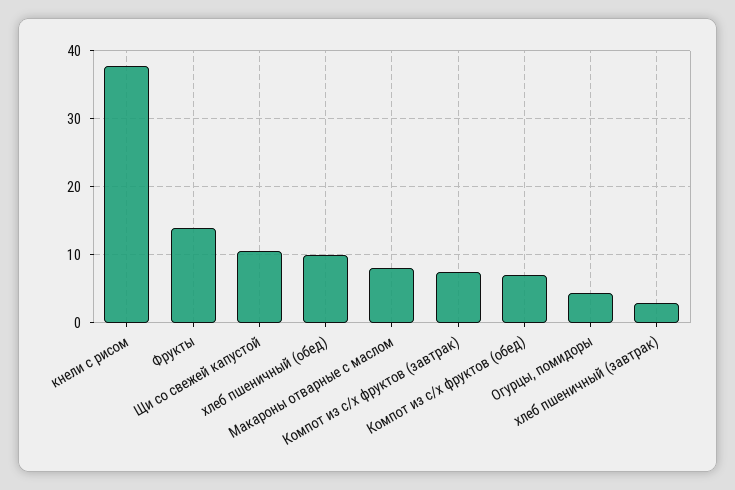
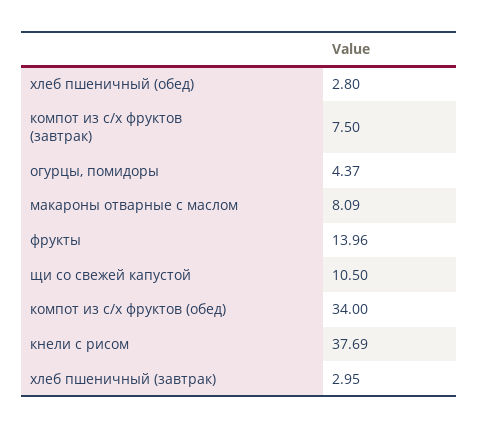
хлеб пшеничный (обед): 10 -> 2.8
Компот из с/х фруктов (обед): 7 -> 34

